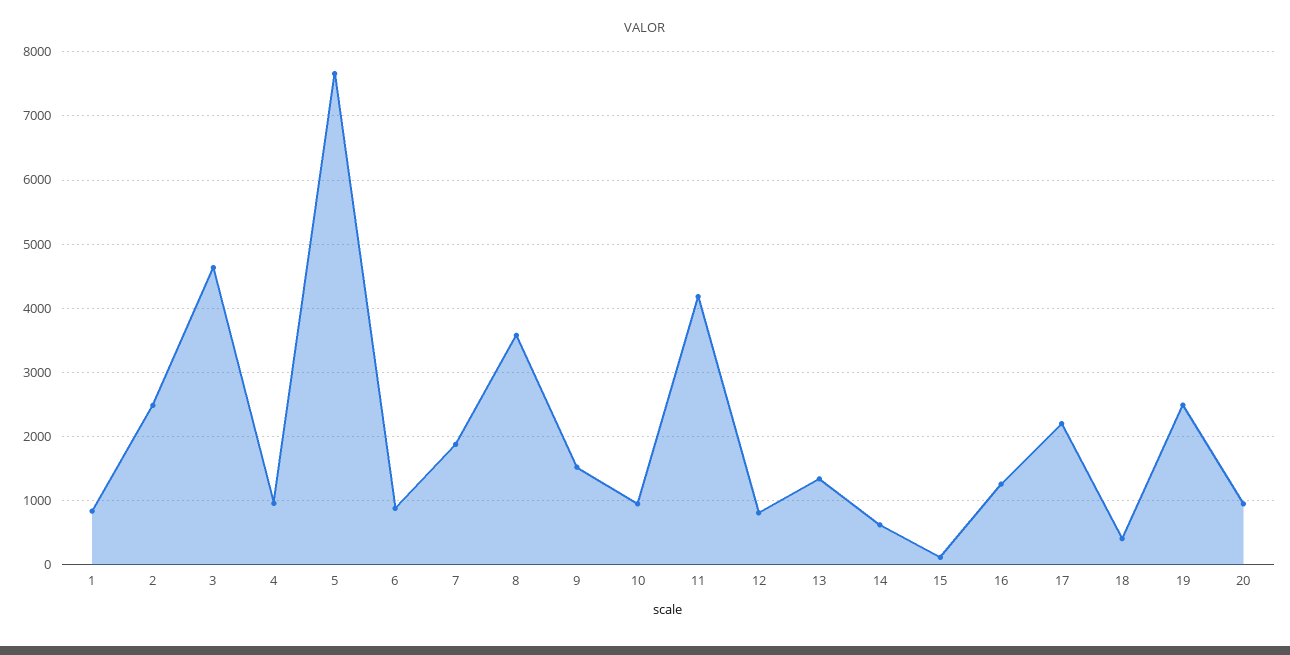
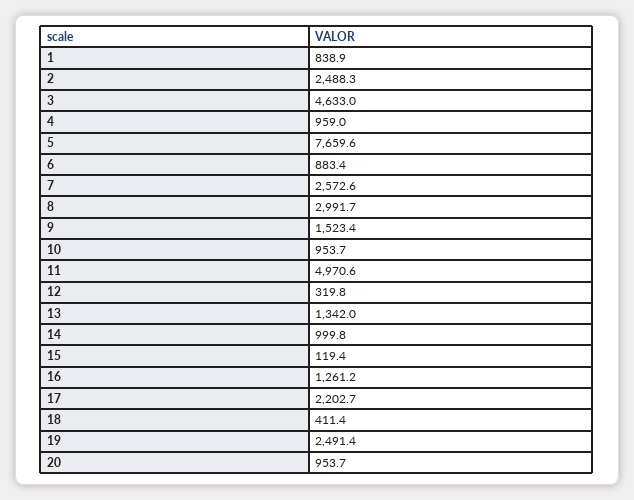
7: 1900 -> 2572.6
8: 3600 -> 2991.7
11: 4200 -> 4970.6
12: 800 -> 319.8
14: 600 -> 999.8

